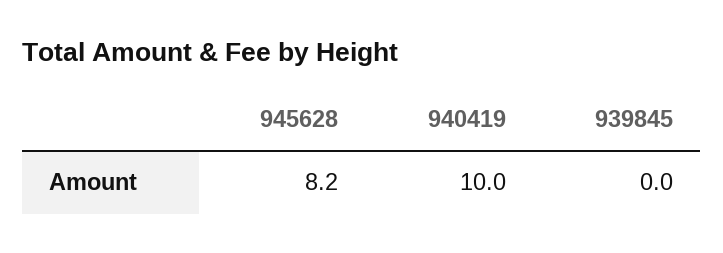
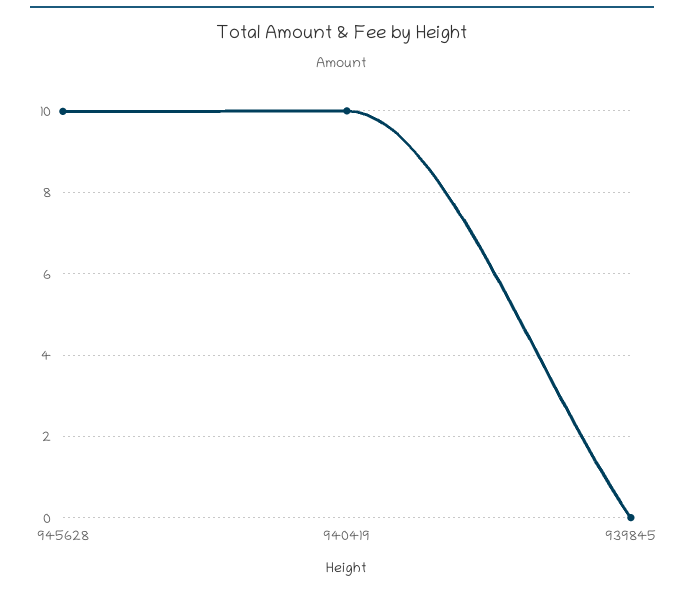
945628: 8.2 -> 10

